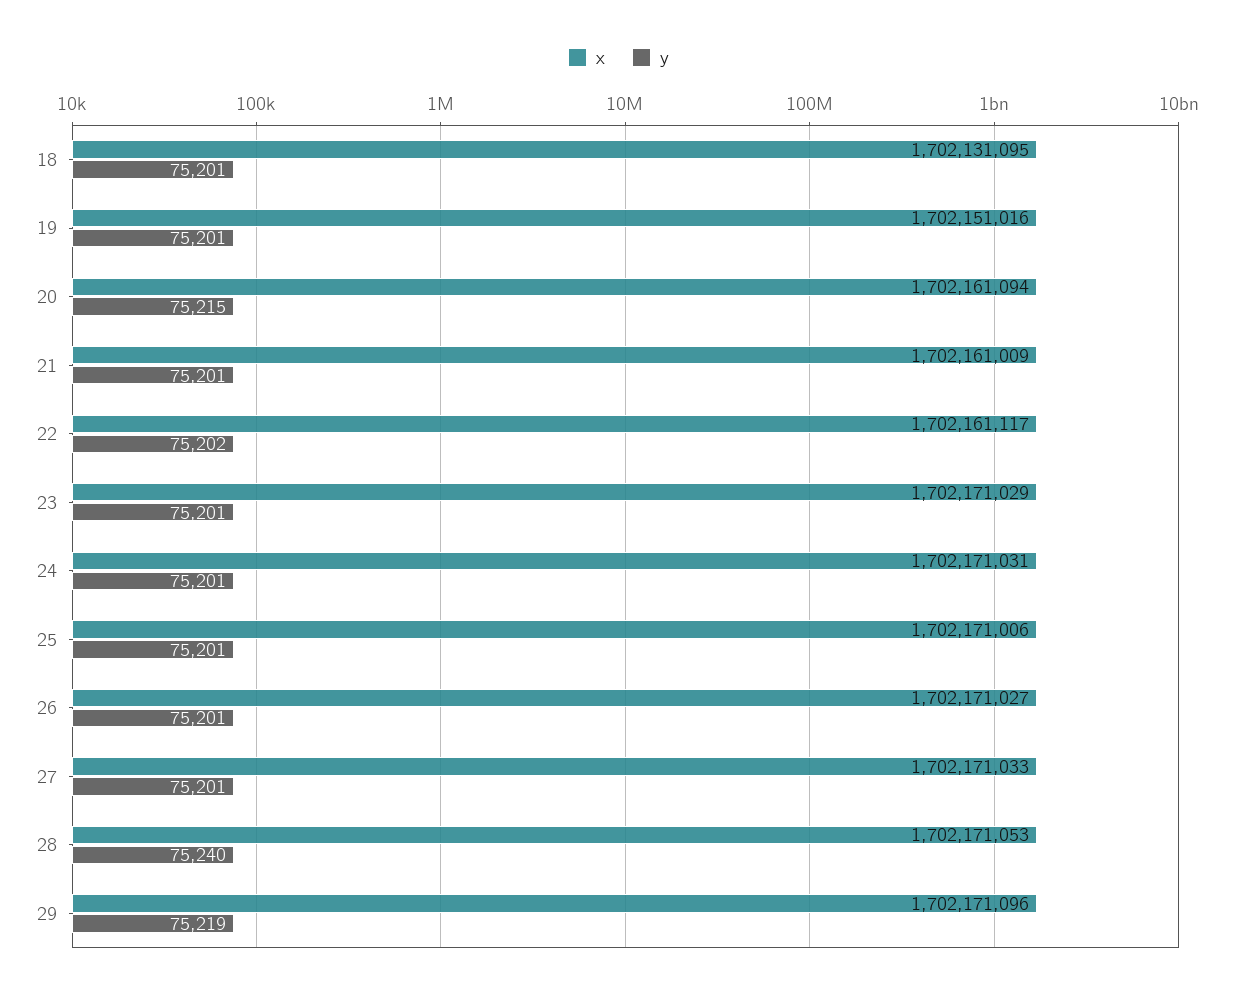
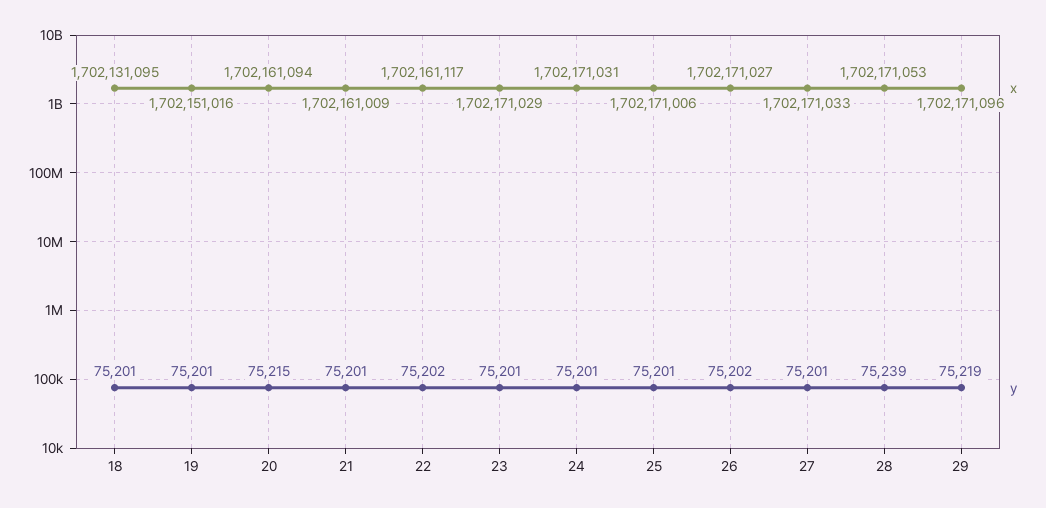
y, 26: 75201 -> 75202
y, 28: 75240 -> 75239

